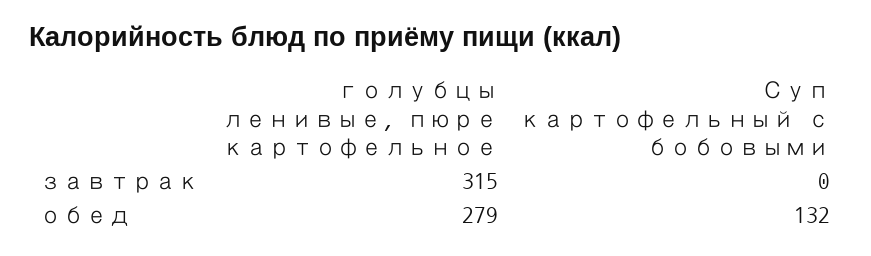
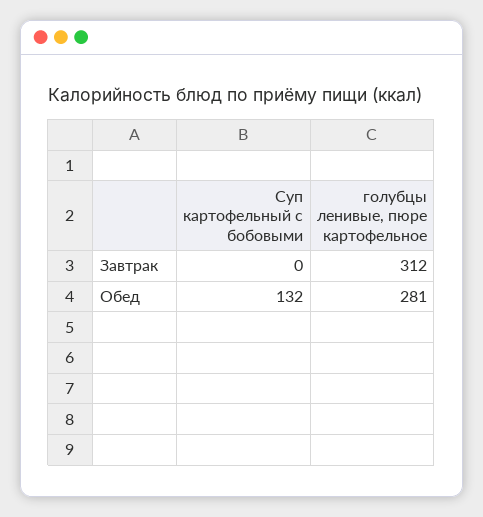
голубцы ленивые, пюре картофельное, завтрак: 315 -> 312
голубцы ленивые, пюре картофельное, обед: 279 -> 281

